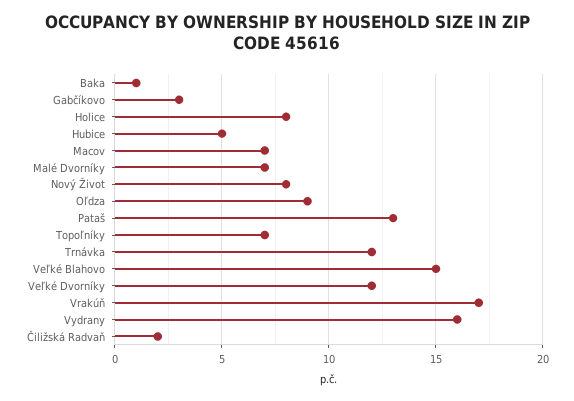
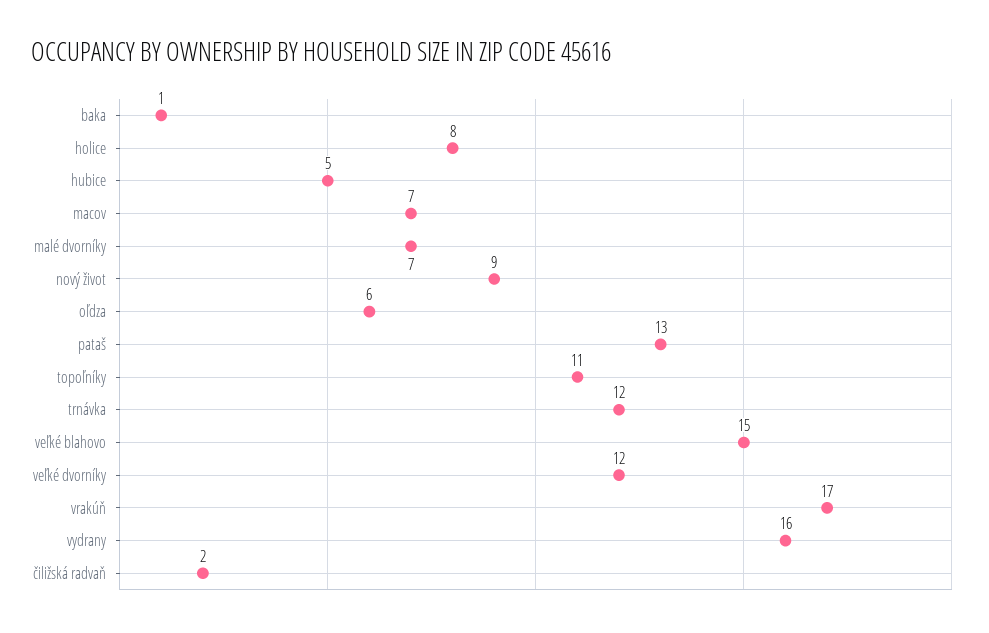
Gabčíkovo: 3 -> none
Nový Život: 8 -> 9
Oľdza: 9 -> 6
Topoľníky: 7 -> 11

